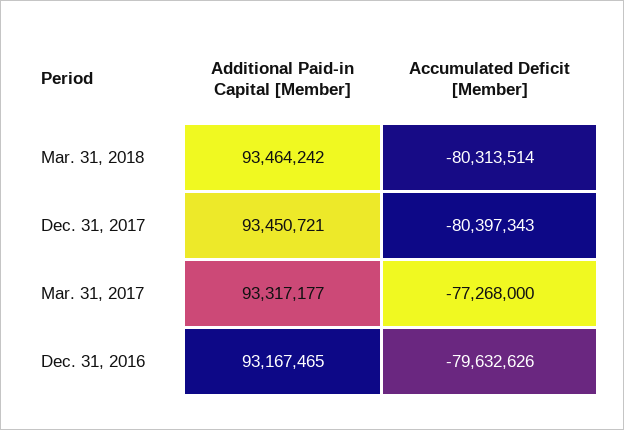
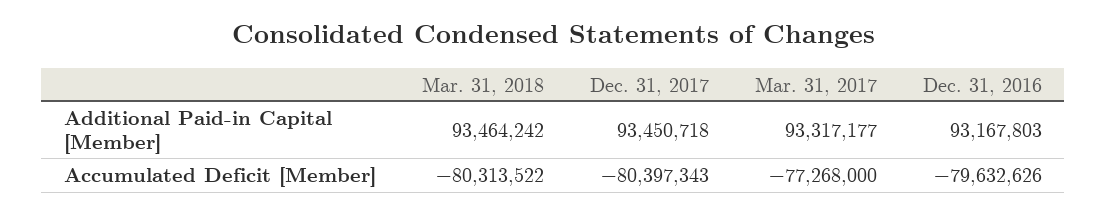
Accumulated Deficit [Member], Mar. 31, 2018: -80313514 -> -80313522
Additional Paid-in Capital [Member], Dec. 31, 2017: 93450721 -> 93450718
Additional Paid-in Capital [Member], Dec. 31, 2016: 93167465 -> 93167803

